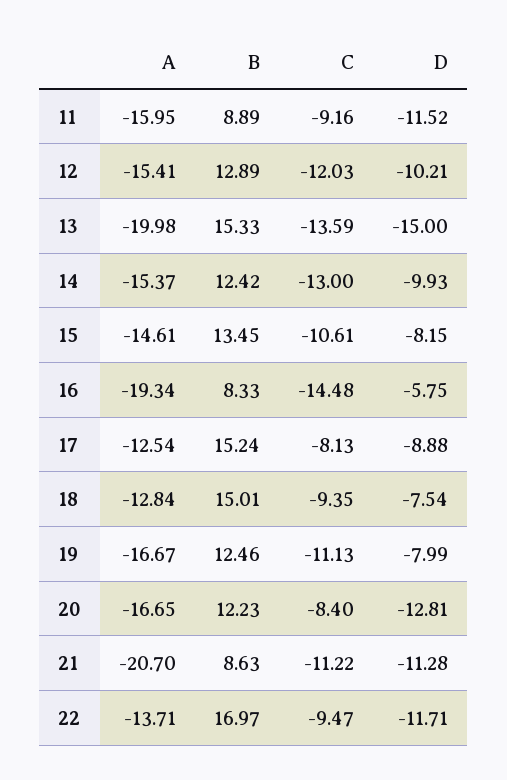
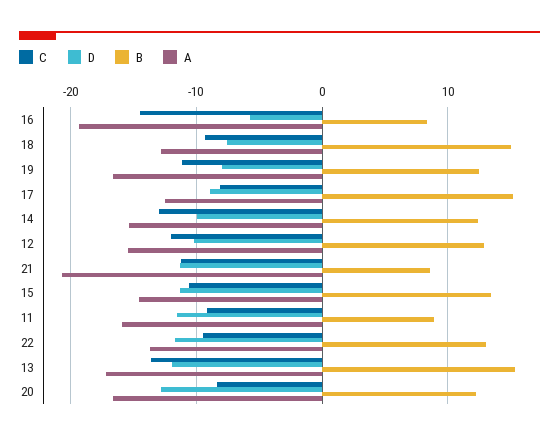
A, 13: -19.98 -> -17
D, 13: -15 -> -12
D, 15: -8.15 -> -11
B, 22: 16.97 -> 13

